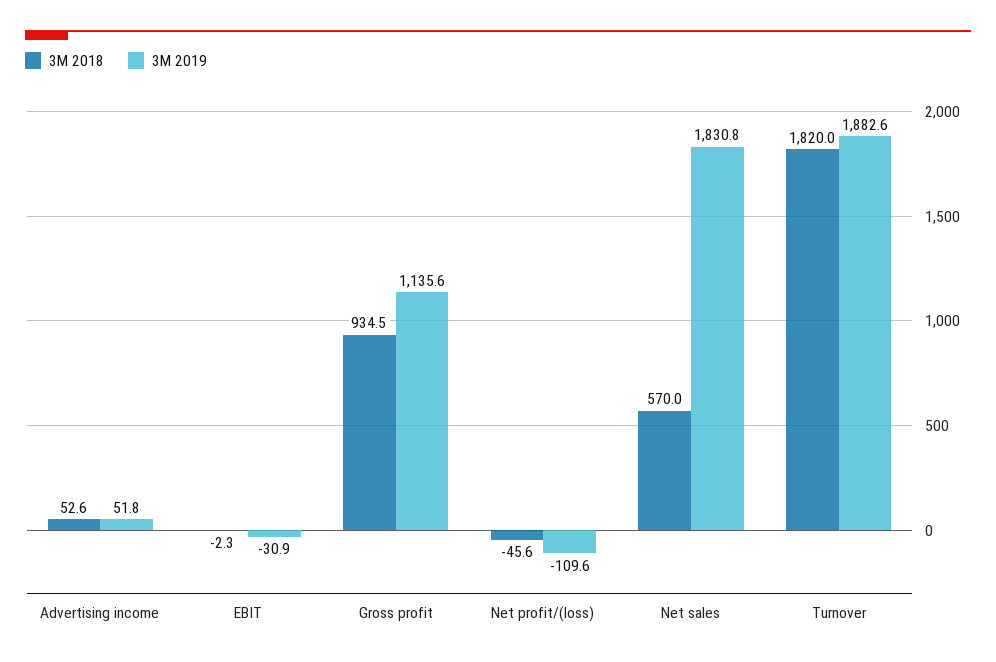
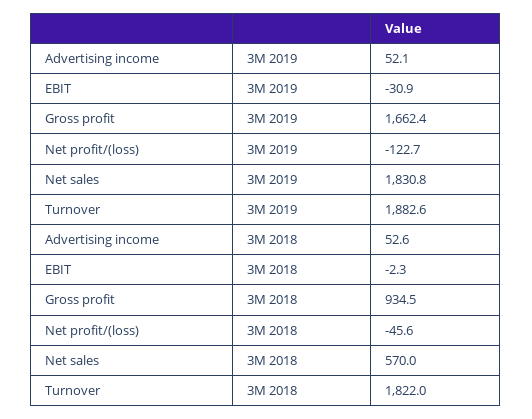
3M 2019, Advertising income: 51.8 -> 52.1
3M 2019, Gross profit: 1135.6 -> 1662.4
3M 2019, Net profit/(loss): -109.6 -> -122.7
3M 2018, Turnover: 1820 -> 1822

